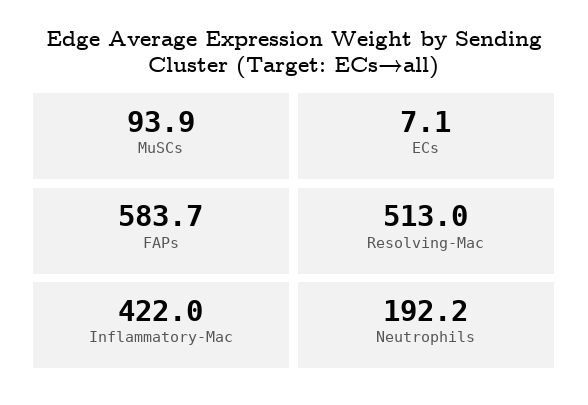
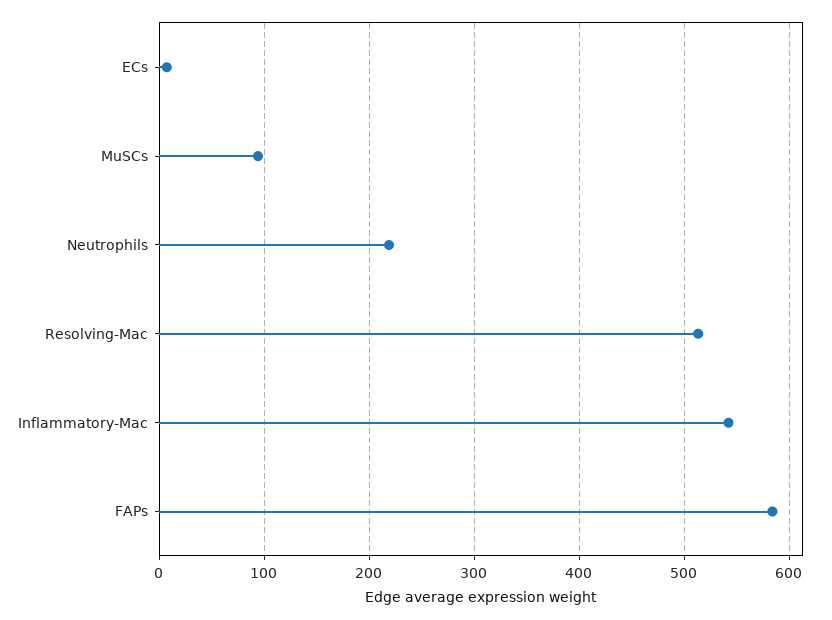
Inflammatory-Mac: 422 -> 540
Neutrophils: 192.2 -> 220

